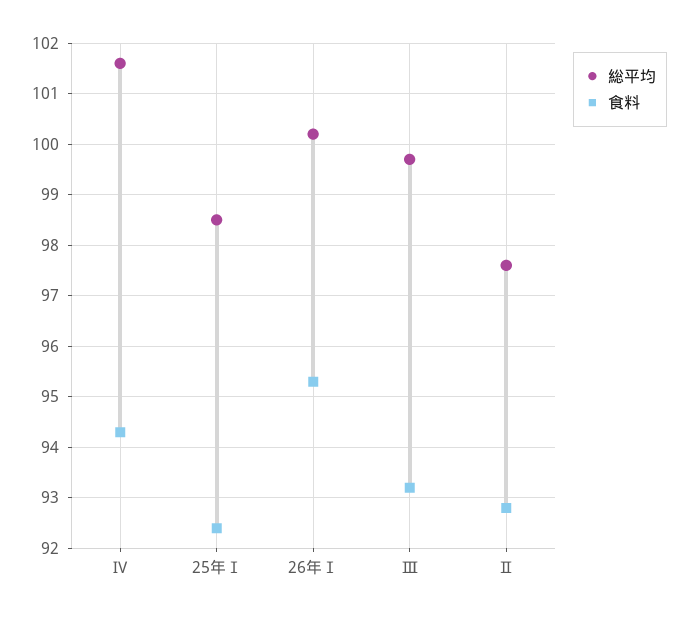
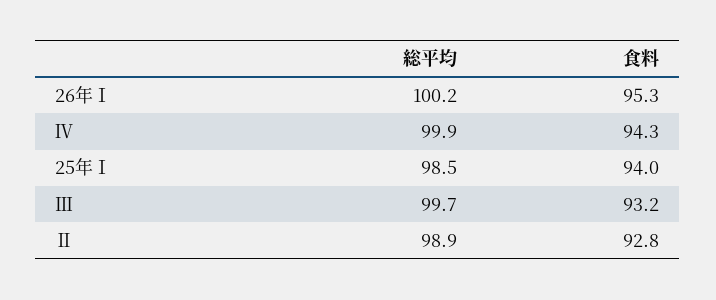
総平均, Ⅳ: 101.5 -> 99.9
食料, 25年Ⅰ: 92.5 -> 94
総平均, Ⅱ: 97.5 -> 98.9

